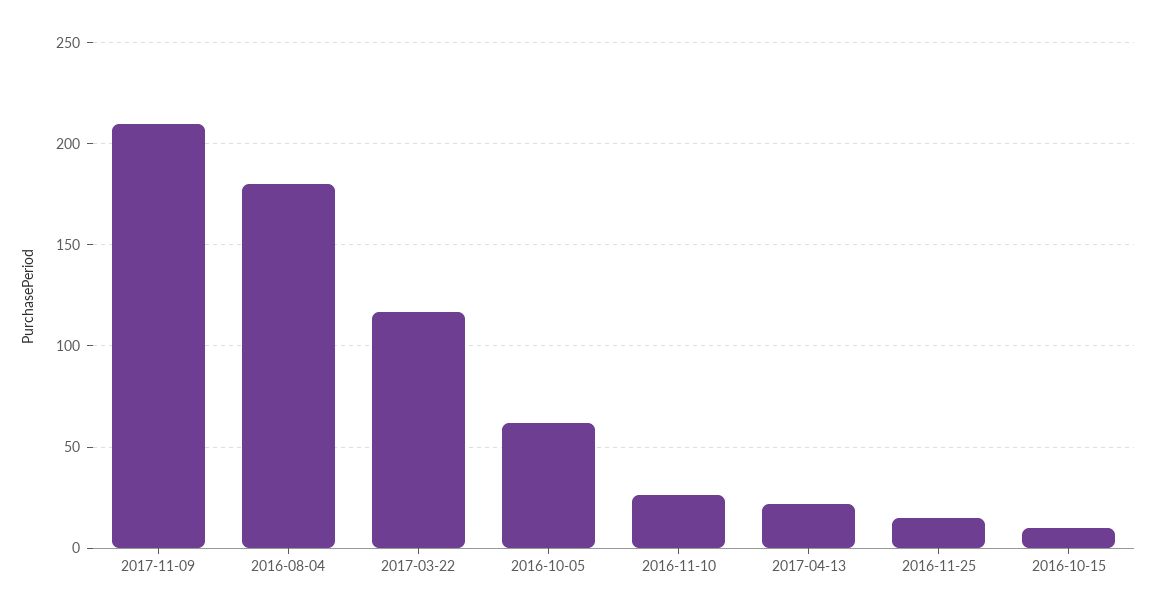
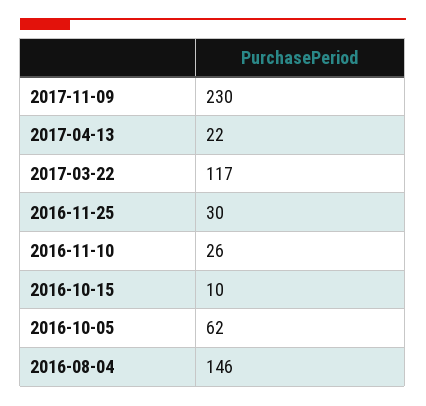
2017-11-09: 210 -> 230
2016-08-04: 180 -> 146
2016-11-25: 15 -> 30

